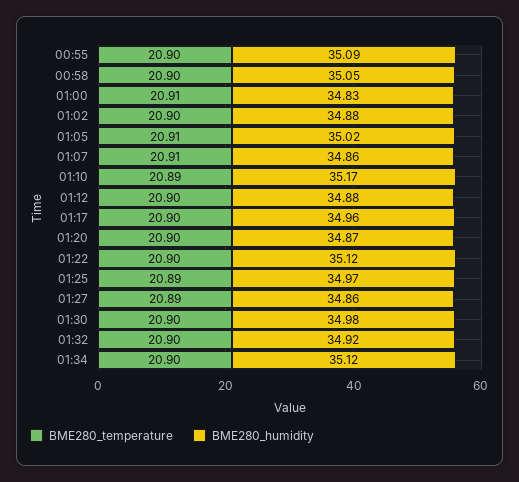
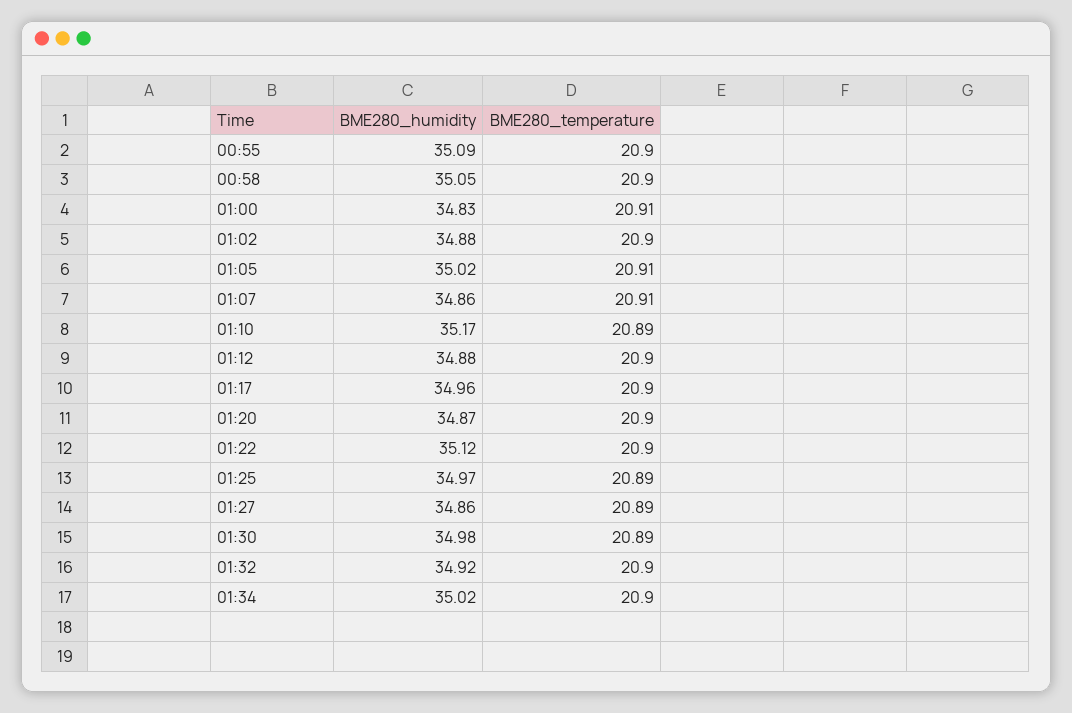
BME280_temperature, 01:30: 20.9 -> 20.89
BME280_humidity, 01:34: 35.12 -> 35.02

